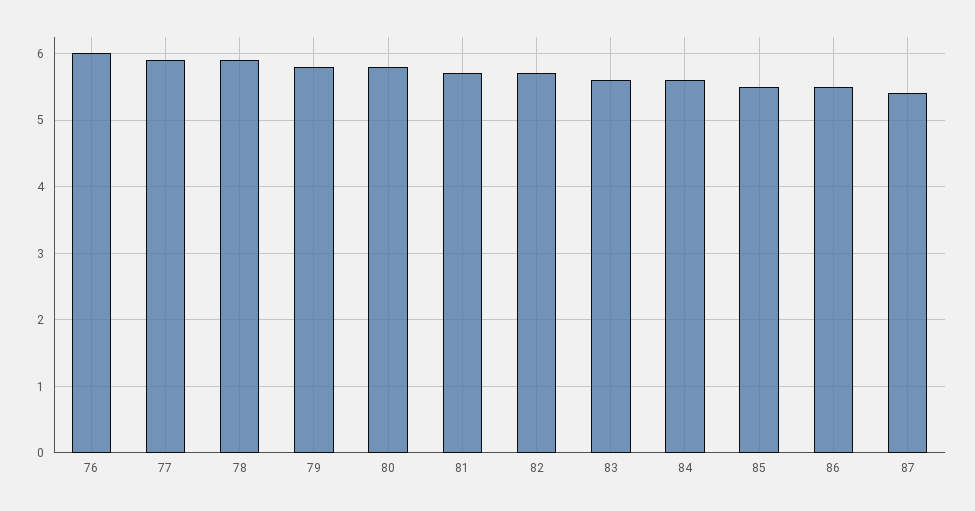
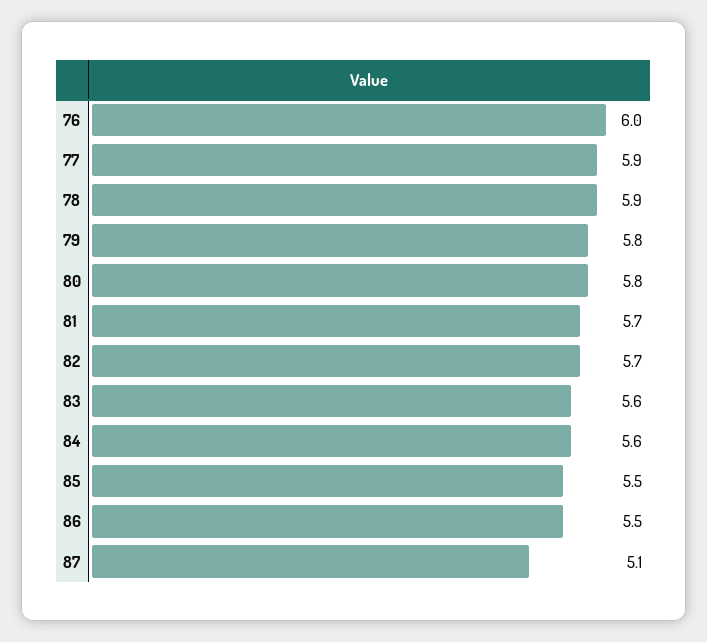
87: 5.4 -> 5.1

